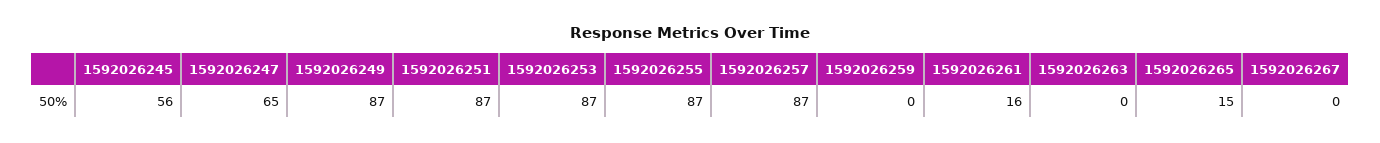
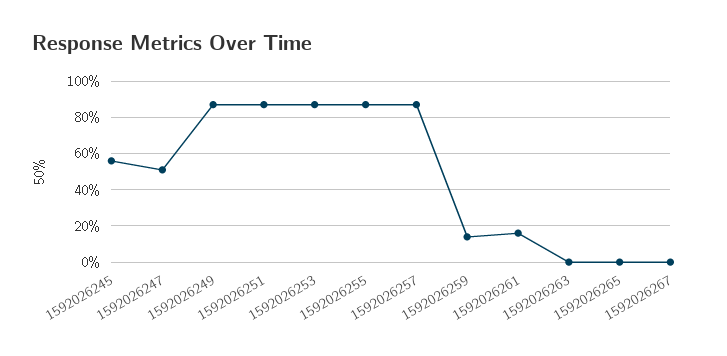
1592026247: 65 -> 50
1592026259: 0 -> 15
1592026265: 15 -> 0

